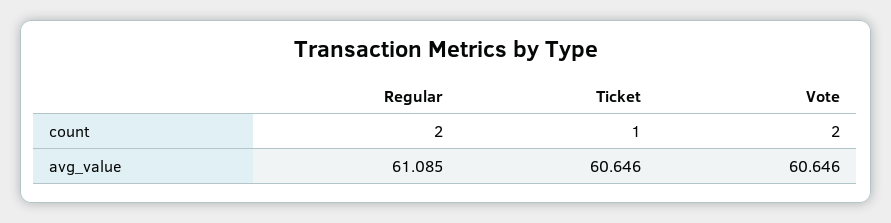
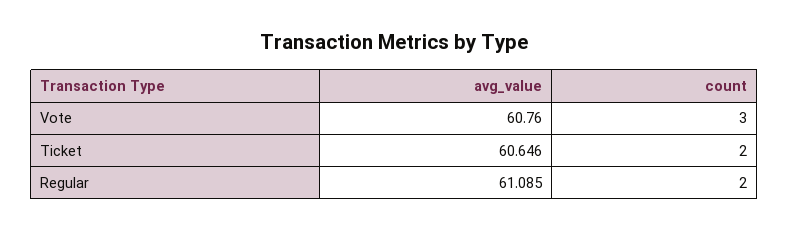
Ticket, count: 1 -> 2
Vote, count: 2 -> 3
Vote, avg_value: 60.646 -> 60.76

